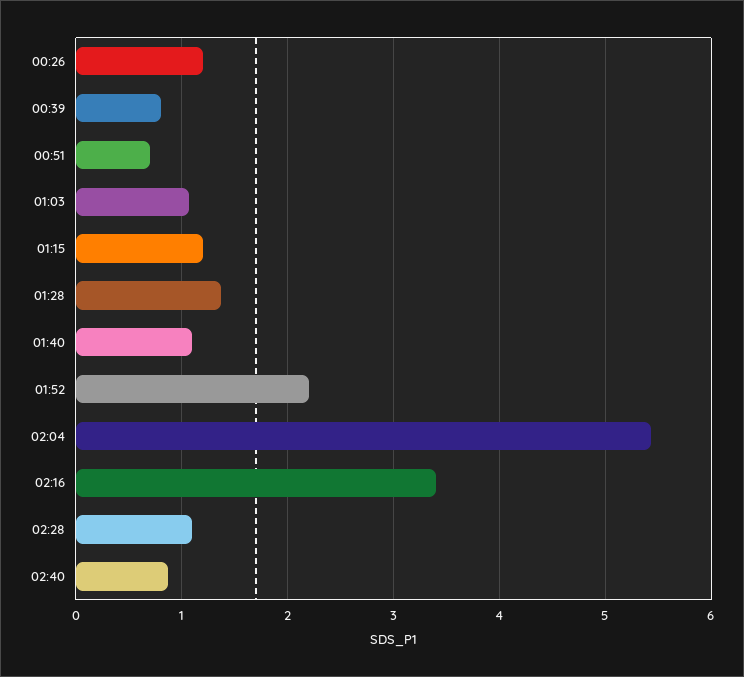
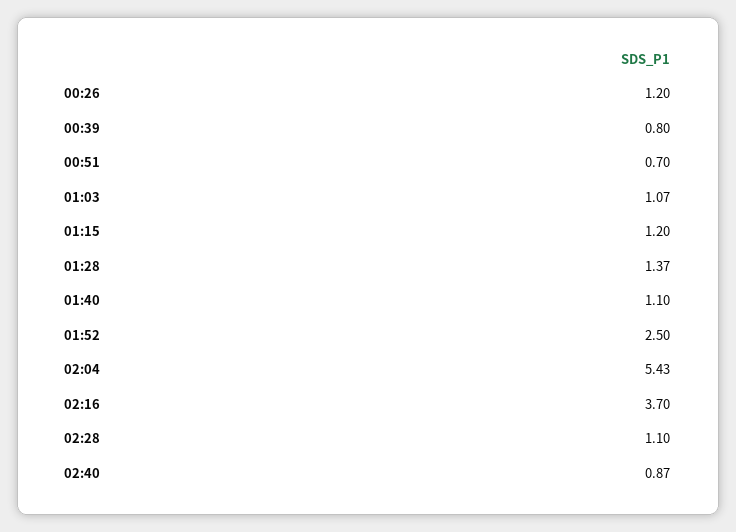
01:52: 2.2 -> 2.5
02:16: 3.4 -> 3.7

